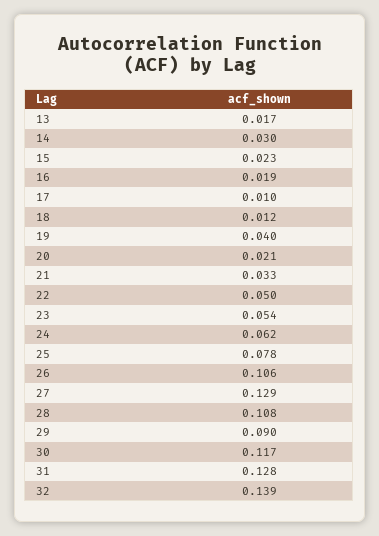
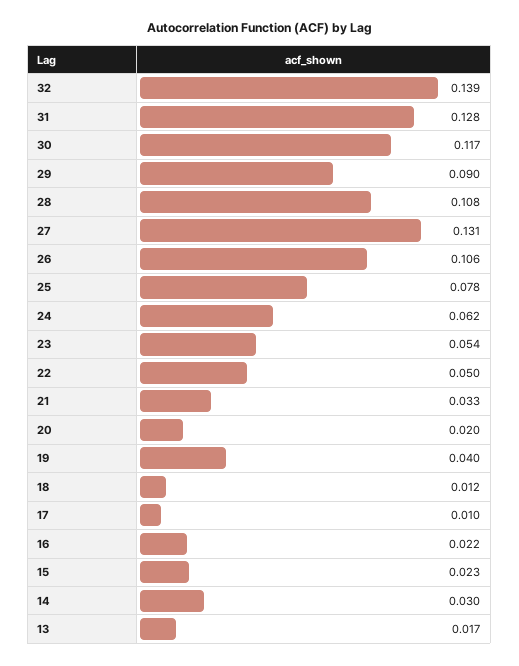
16: 0.019 -> 0.022
20: 0.021 -> 0.02
27: 0.129 -> 0.131

